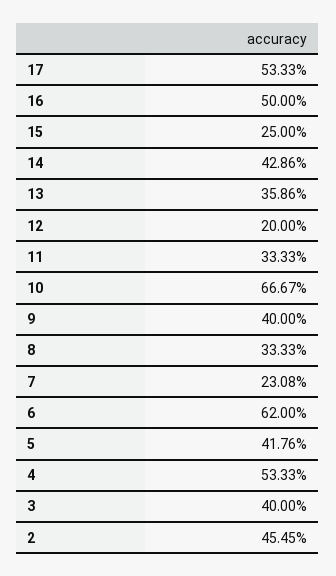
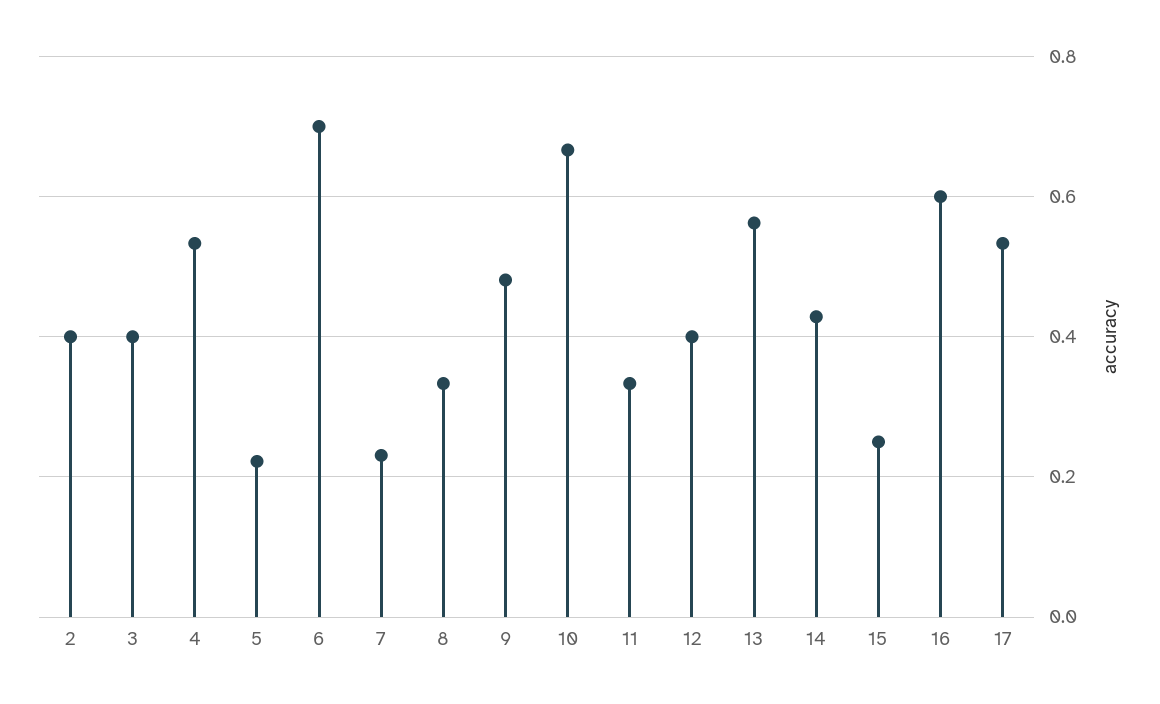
16: 0.5 -> 0.6
13: 0.3586 -> 0.56
12: 0.2 -> 0.4
9: 0.4 -> 0.48
6: 0.62 -> 0.7
5: 0.4176 -> 0.22
2: 0.4545 -> 0.4

